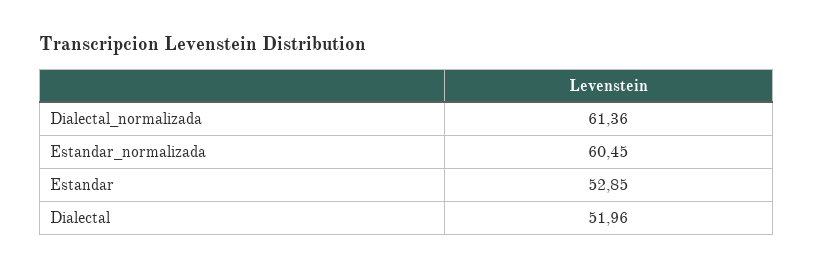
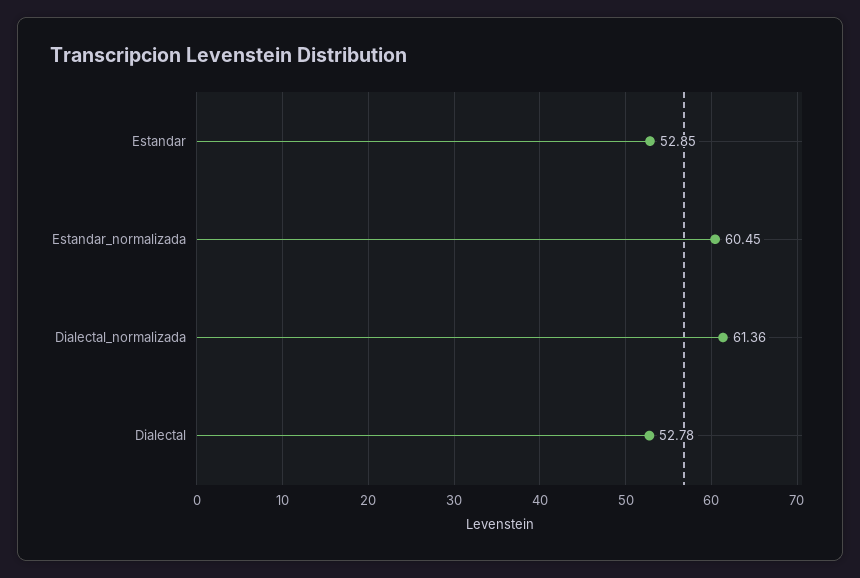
Dialectal: 51.96 -> 52.78

